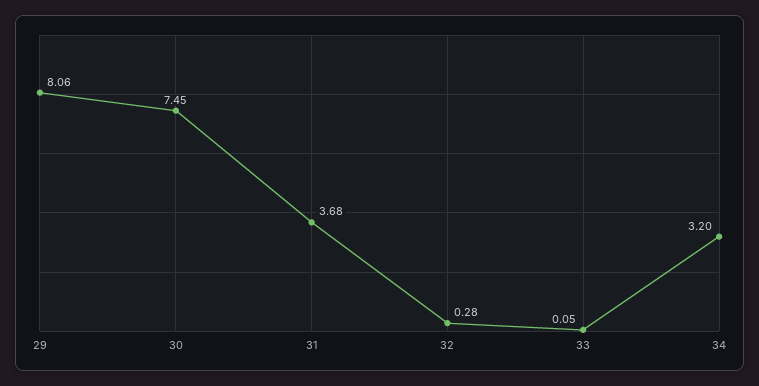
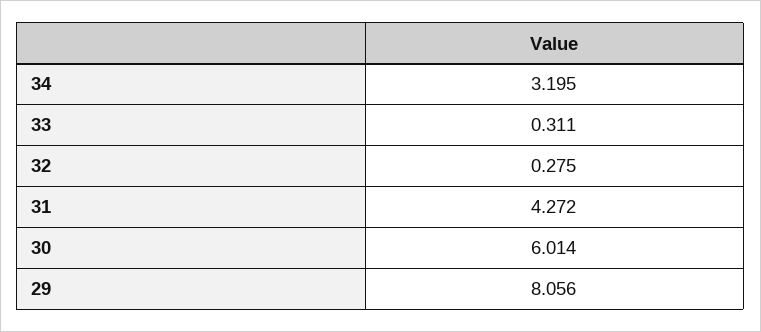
30: 7.45 -> 6.014
31: 3.68 -> 4.272
33: 0.05 -> 0.311

